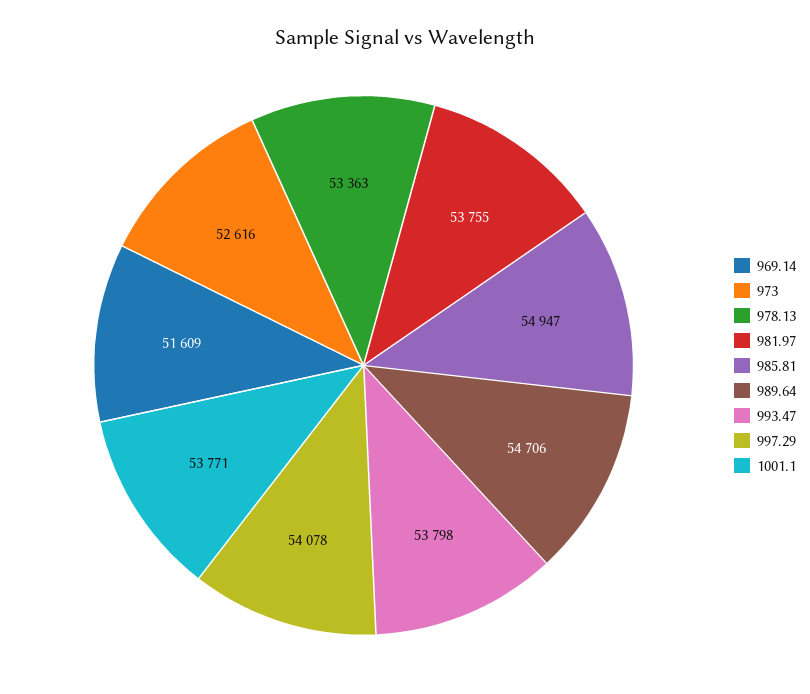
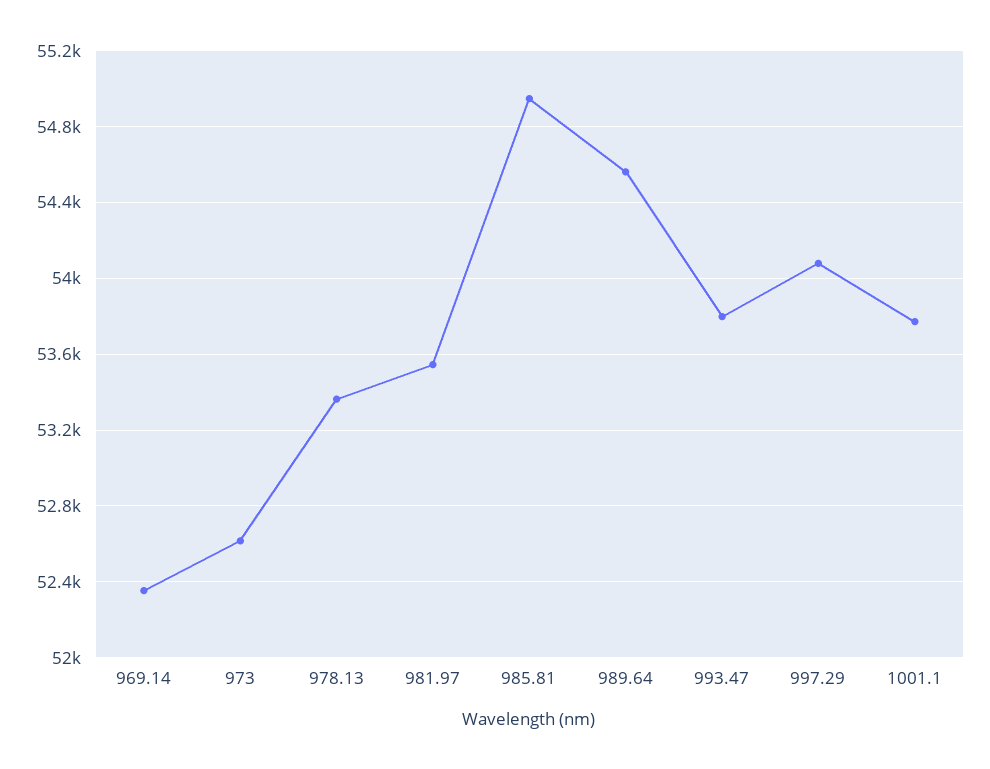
969.14: 51609 -> 52350
981.97: 53755 -> 53550
989.64: 54706 -> 54550

